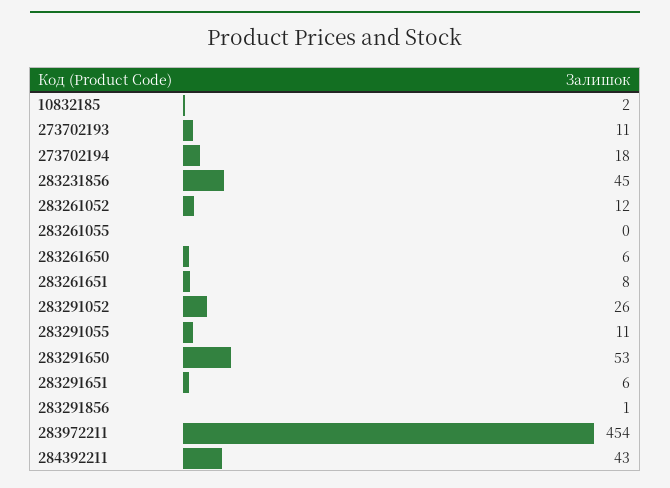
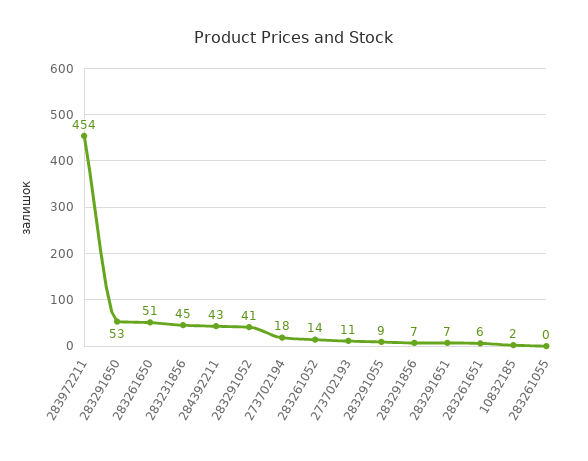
283261052: 12 -> 14
283261650: 6 -> 51
283261651: 8 -> 6
283291052: 26 -> 41
283291055: 11 -> 9
283291651: 6 -> 7
283291856: 1 -> 7

